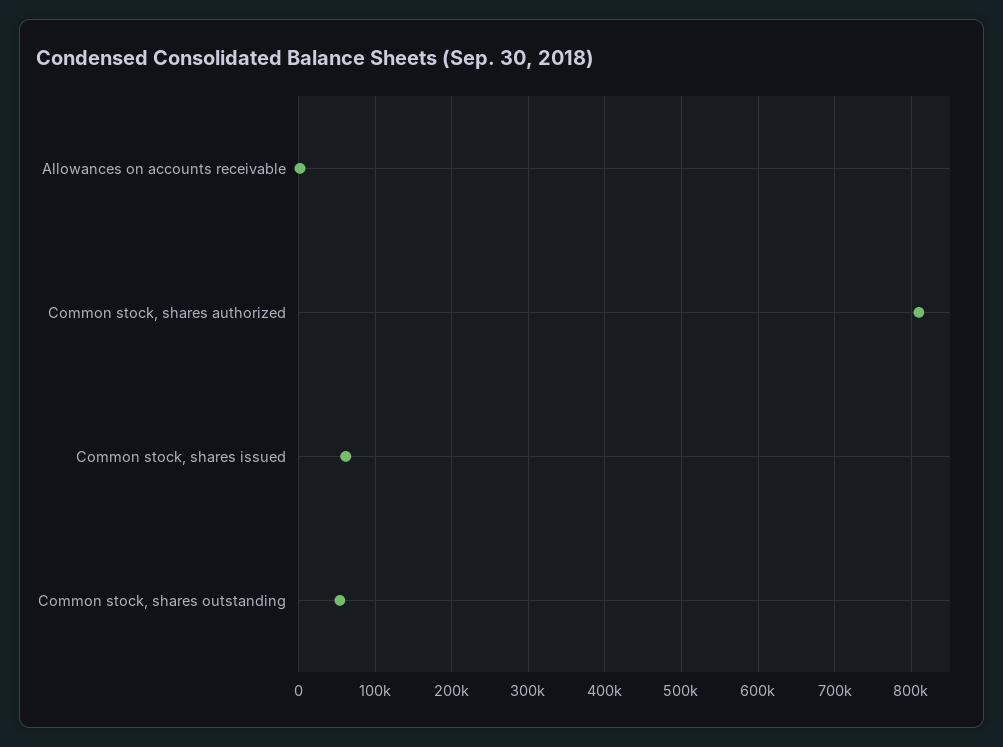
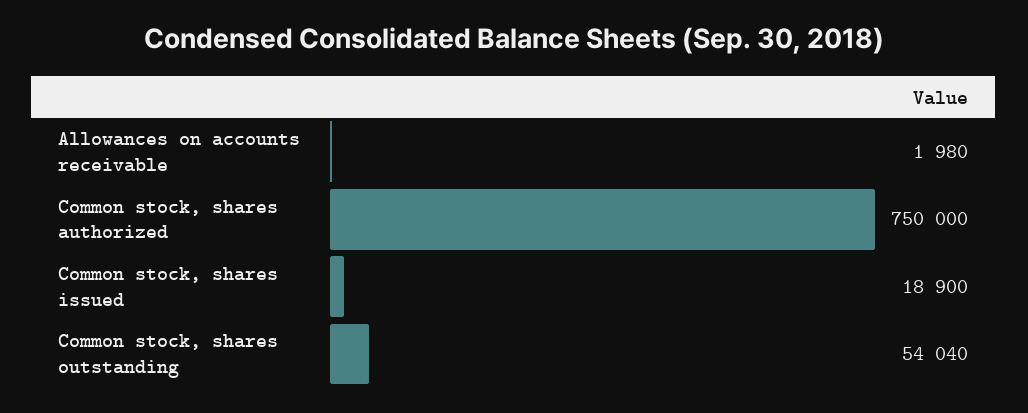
Common stock, shares authorized: 810000 -> 750000
Common stock, shares issued: 60000 -> 18900

